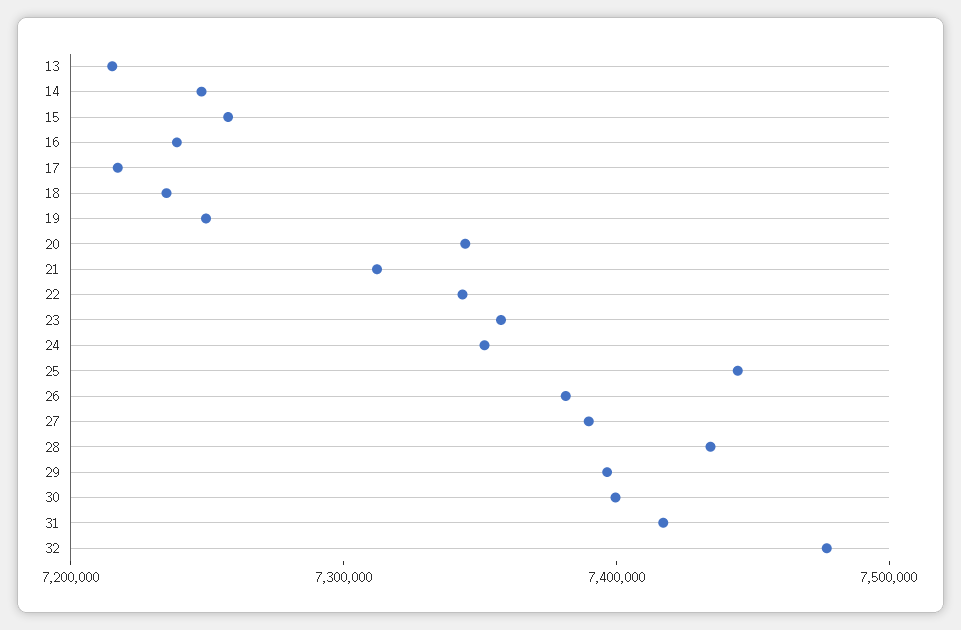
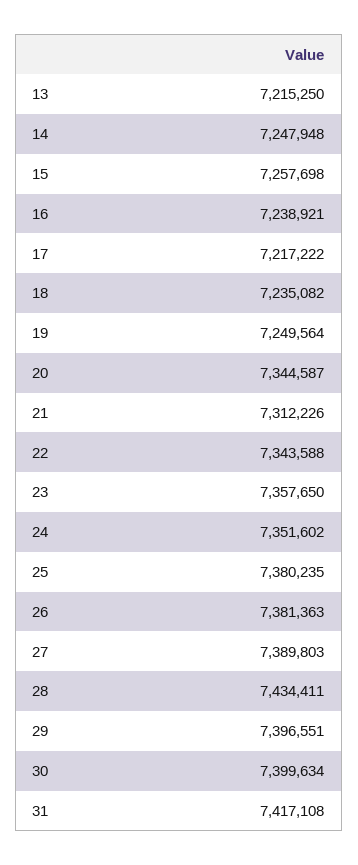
25: 7440000 -> 7380235
32: 7480000 -> none

